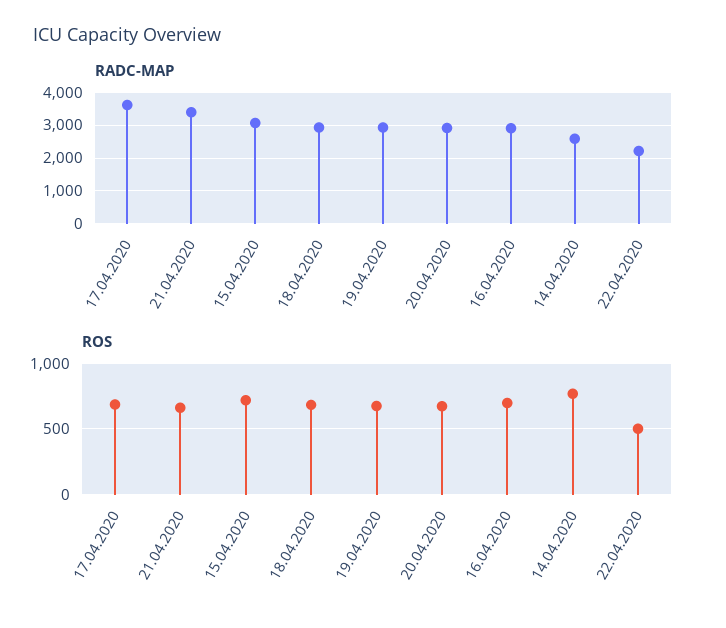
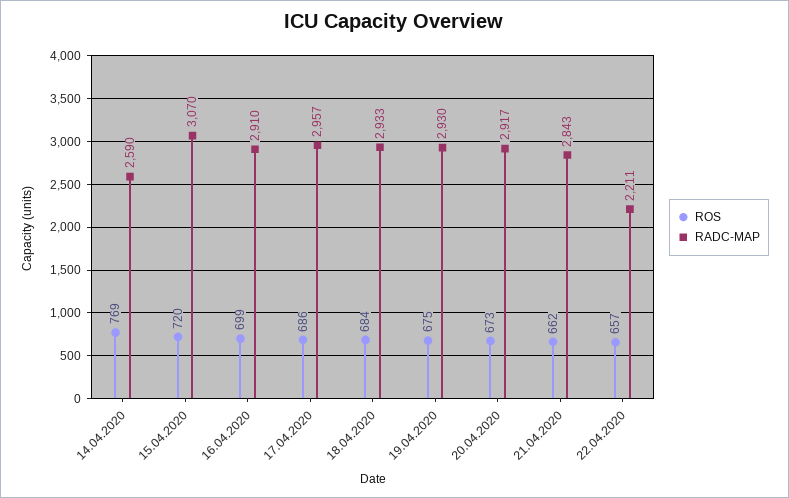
RADC-MAP, 17.04.2020: 3600 -> 2957
RADC-MAP, 21.04.2020: 3400 -> 2843
ROS, 22.04.2020: 500 -> 657

